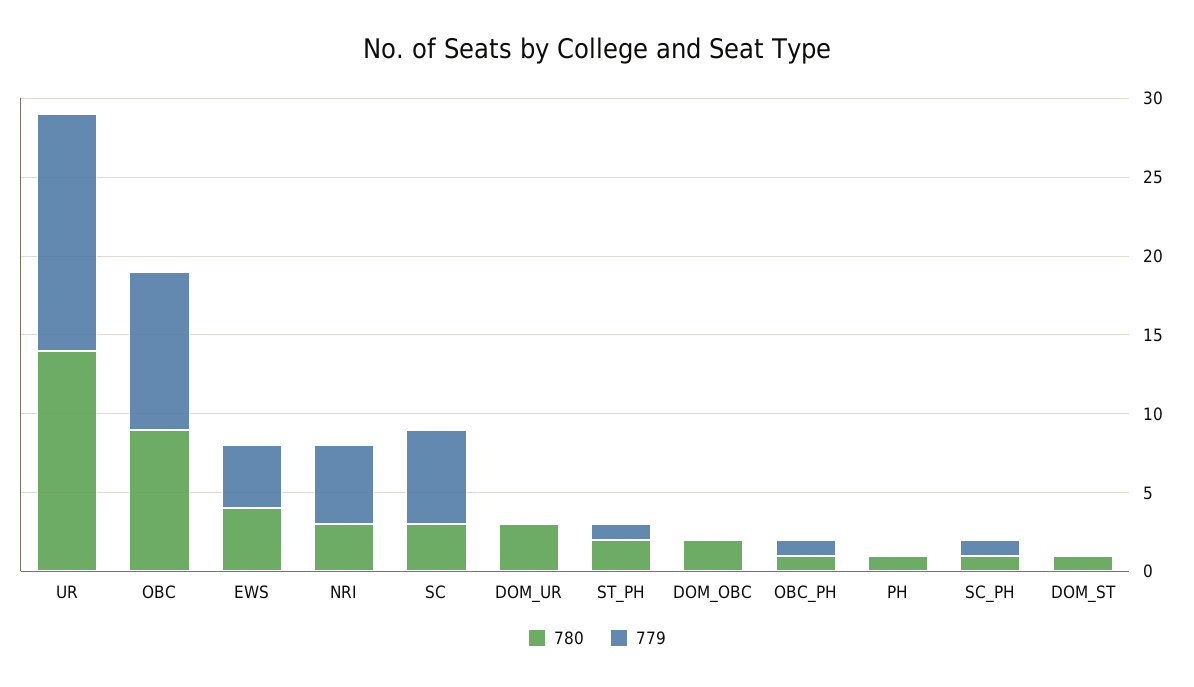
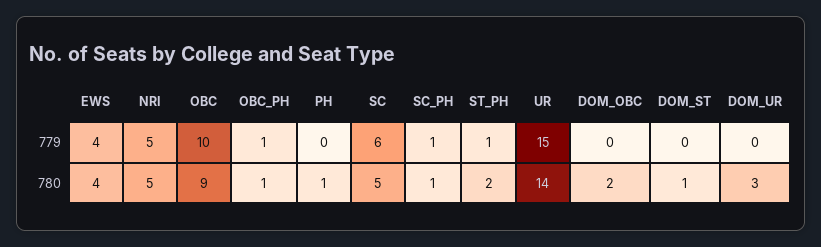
780, NRI: 3 -> 5
780, SC: 3 -> 5

